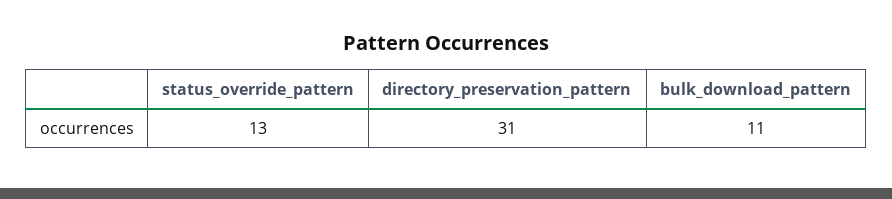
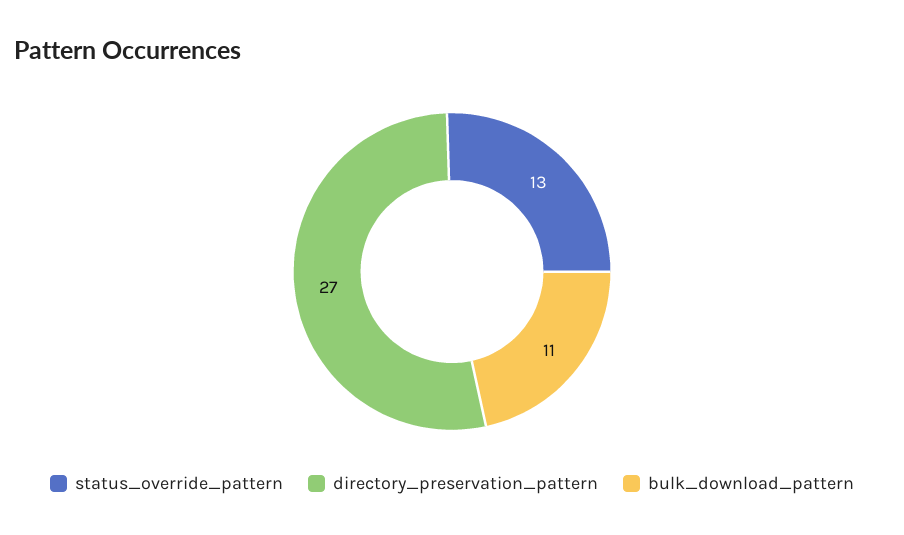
directory_preservation_pattern: 31 -> 27

